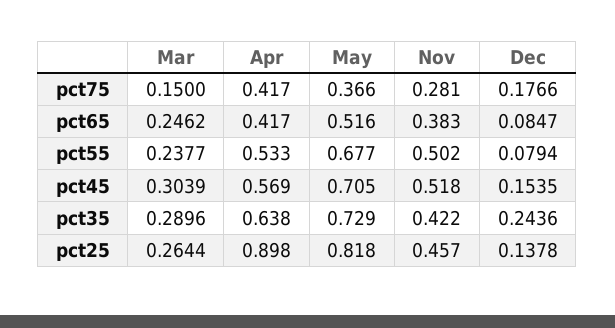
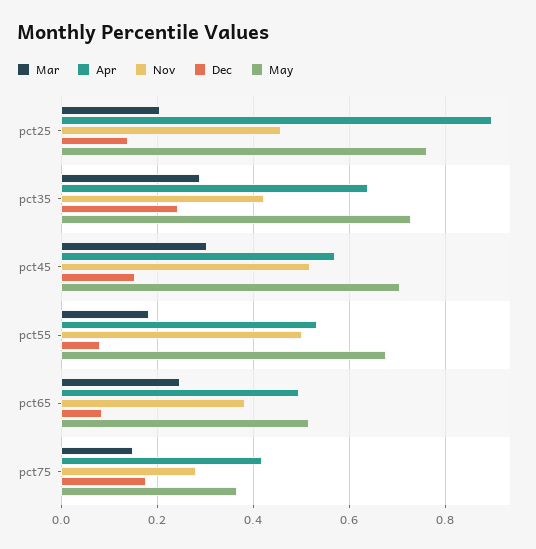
Apr, pct65: 0.417 -> 0.5
Mar, pct55: 0.2377 -> 0.18
Mar, pct25: 0.2644 -> 0.2
May, pct25: 0.818 -> 0.76

